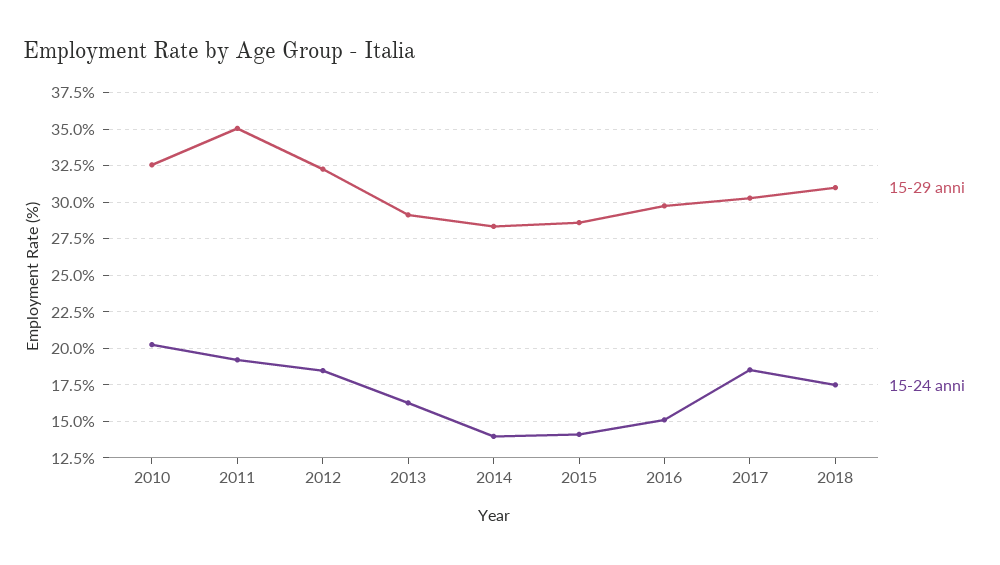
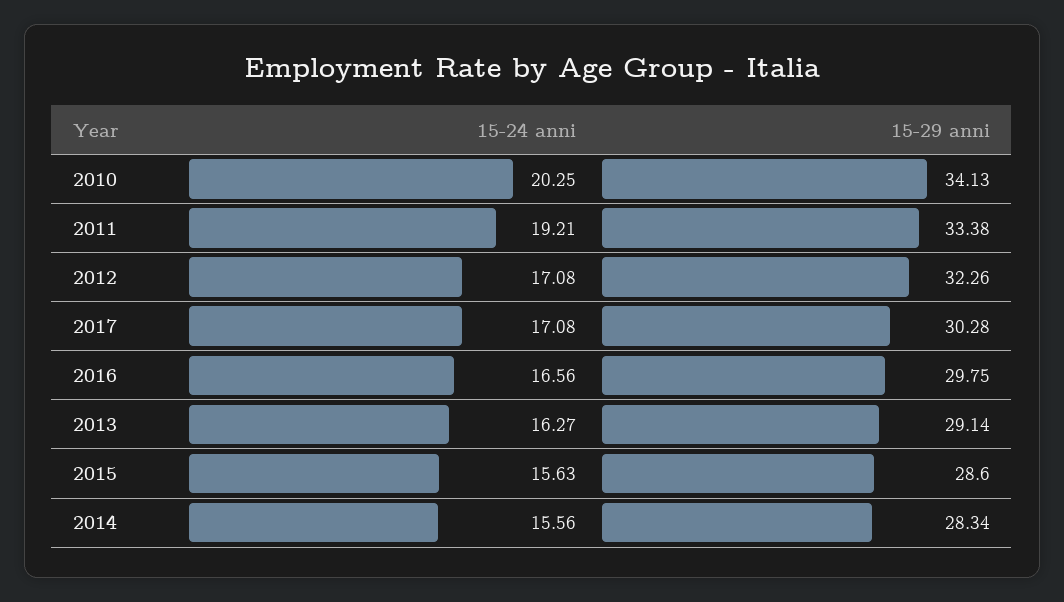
15-29 anni, 2010: 32.5 -> 34.13
15-29 anni, 2011: 35 -> 33.38
15-24 anni, 2012: 18.5 -> 17.08
15-24 anni, 2014: 14 -> 15.56
15-24 anni, 2015: 14 -> 15.63
15-24 anni, 2016: 15 -> 16.56
15-24 anni, 2017: 18.5 -> 17.08
15-29 anni, 2018: 31 -> none
15-24 anni, 2018: 17.5 -> none

